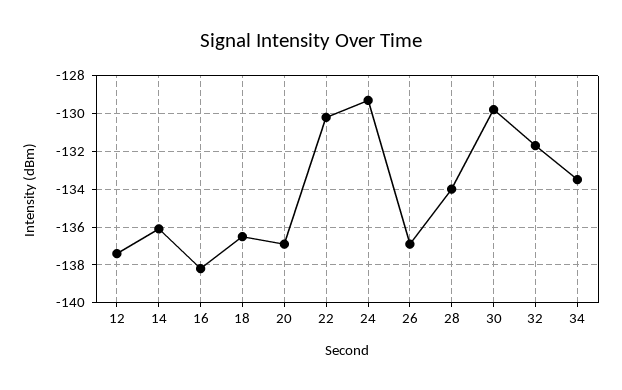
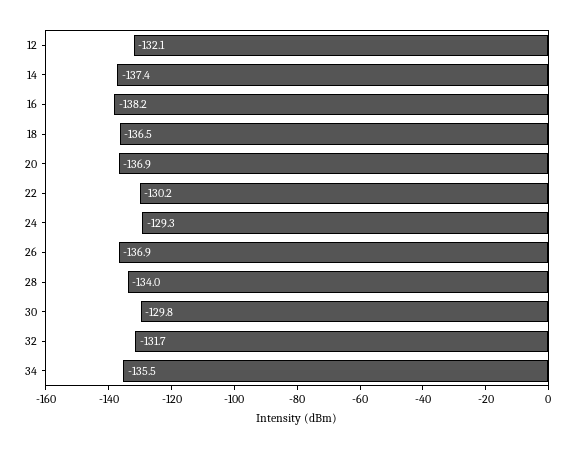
12: -137.5 -> -132.1
14: -136 -> -137.4
34: -133.5 -> -135.5

